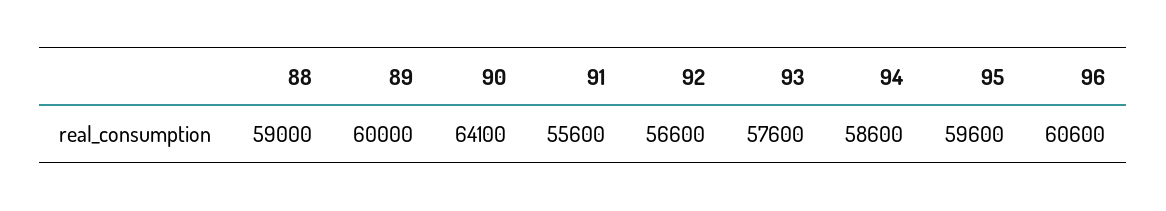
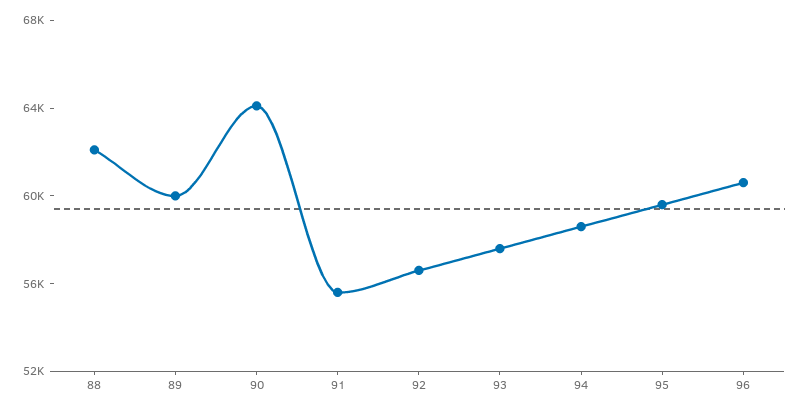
88: 59000 -> 62000

